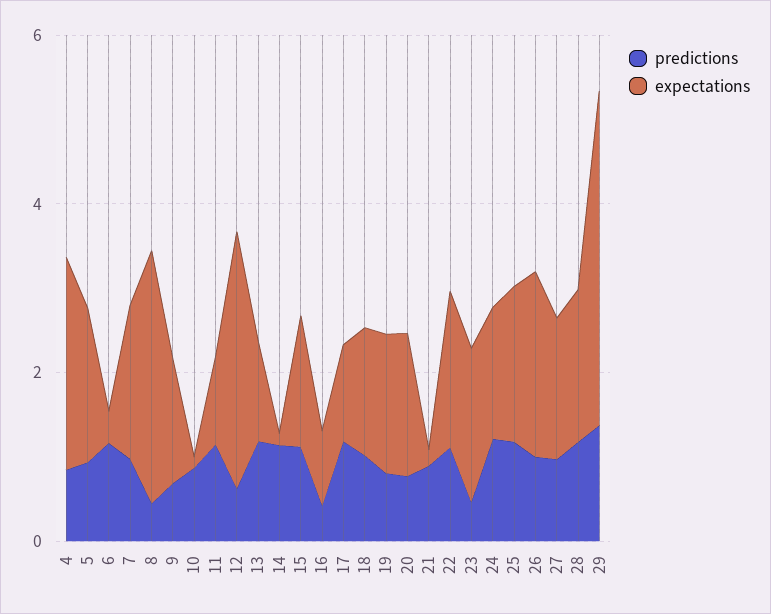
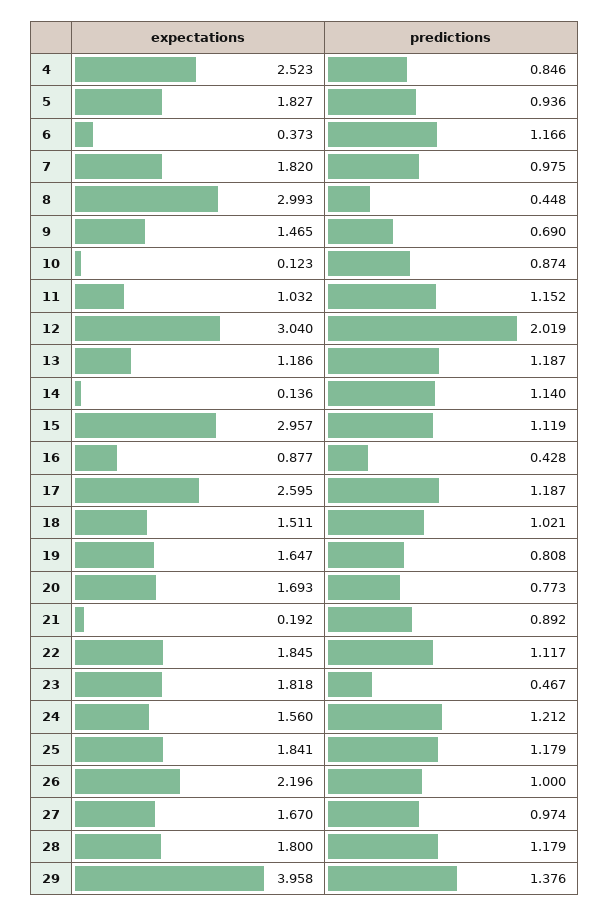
predictions, 12: 0.5 -> 2.019
expectations, 15: 1.5 -> 2.957
expectations, 17: 1 -> 2.595

